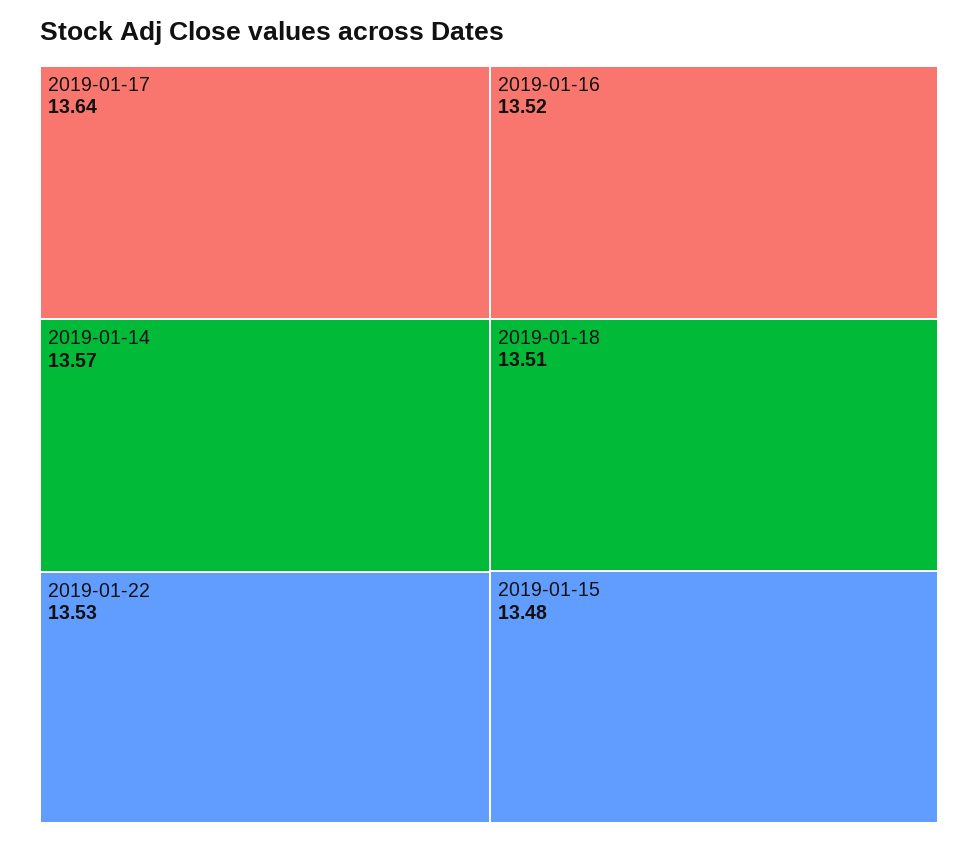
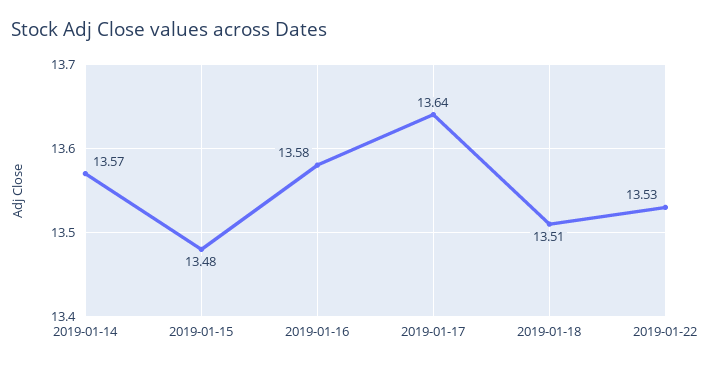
2019-01-16: 13.52 -> 13.58

